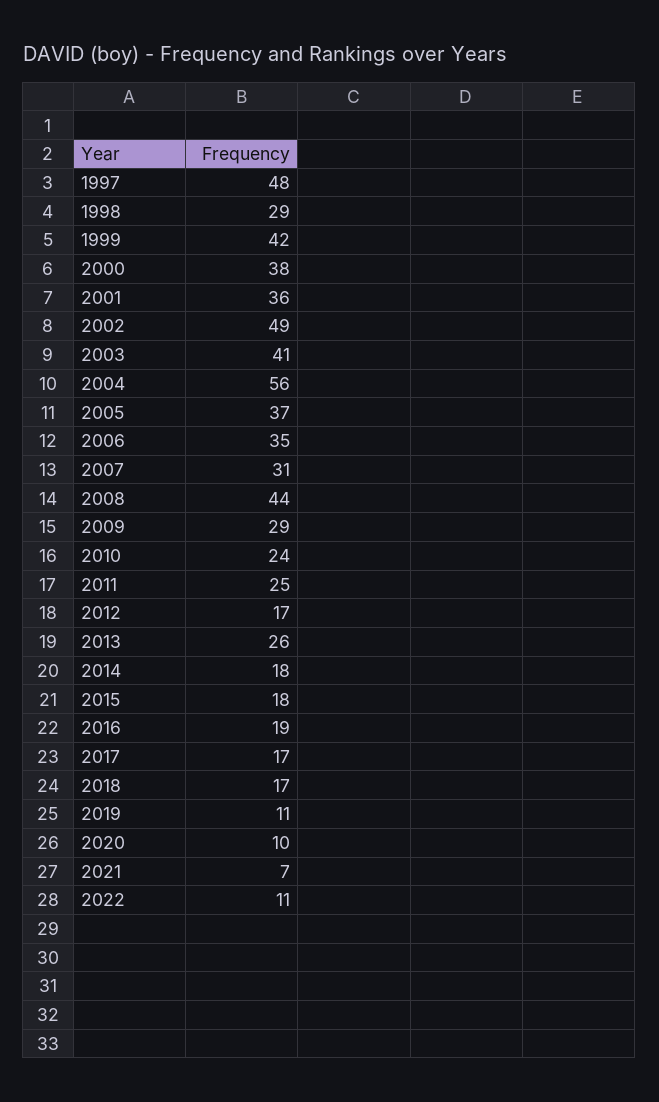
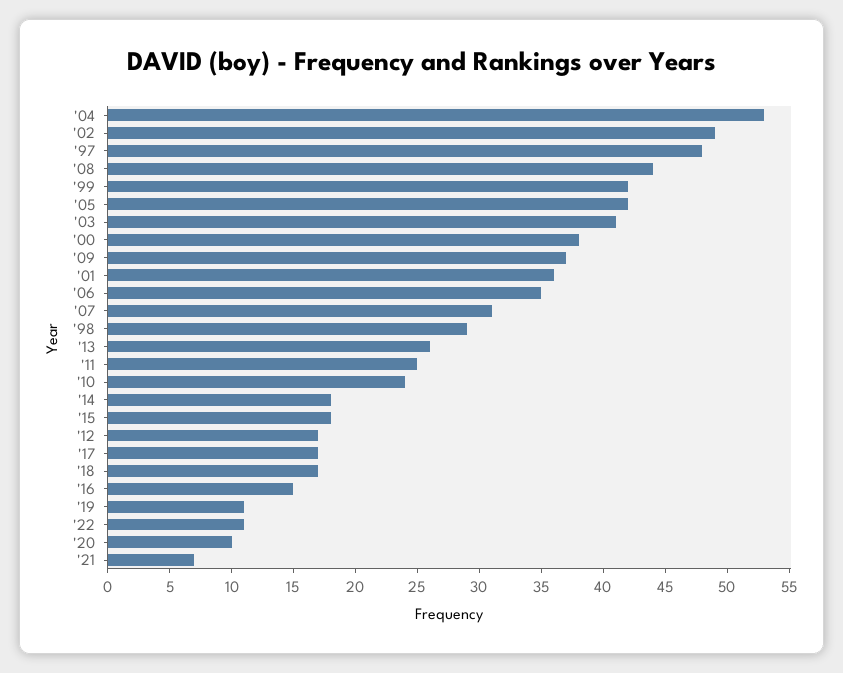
2004: 56 -> 53
2005: 37 -> 42
2009: 29 -> 37
2016: 19 -> 15

